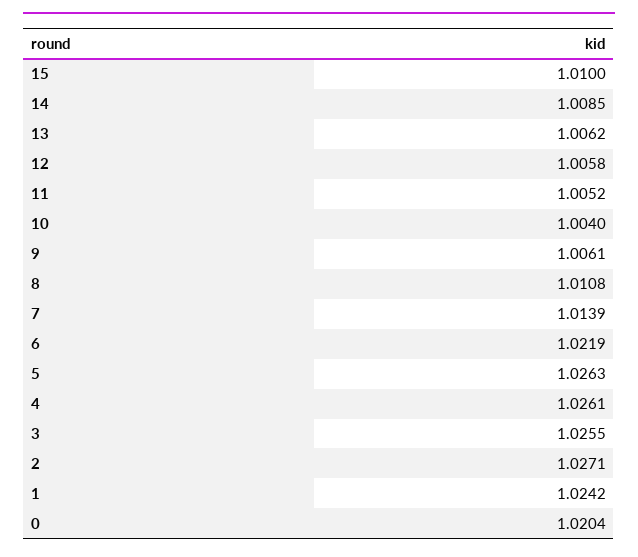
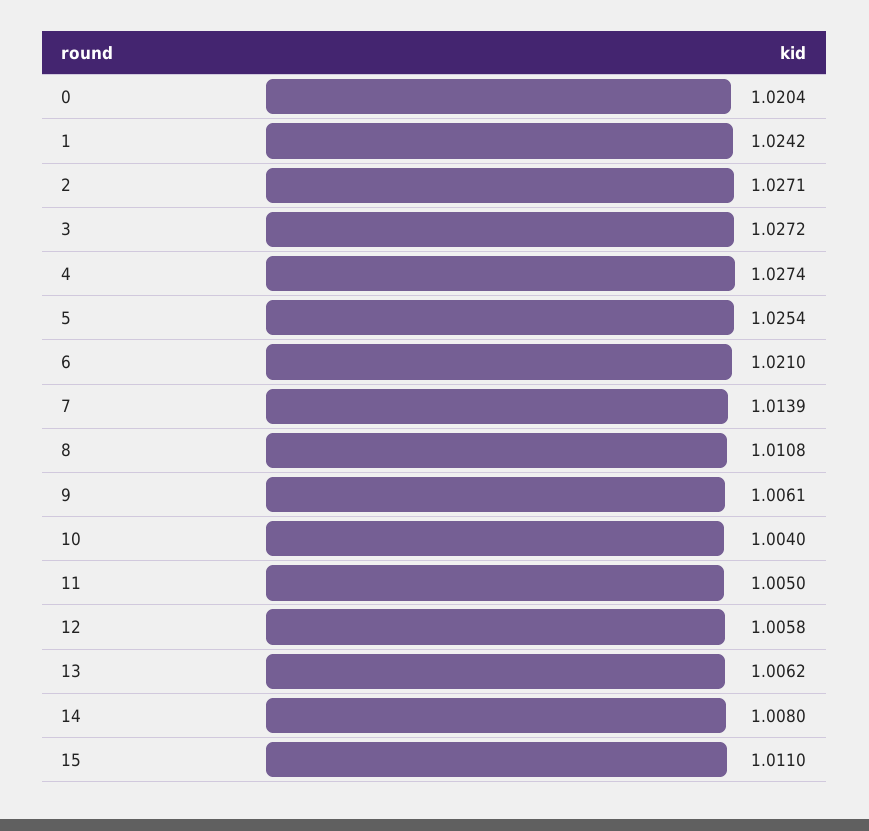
15: 1.01 -> 1.011
14: 1.0085 -> 1.008
11: 1.0052 -> 1.005
6: 1.0219 -> 1.021
5: 1.0263 -> 1.0254
4: 1.0261 -> 1.0274
3: 1.0255 -> 1.0272

